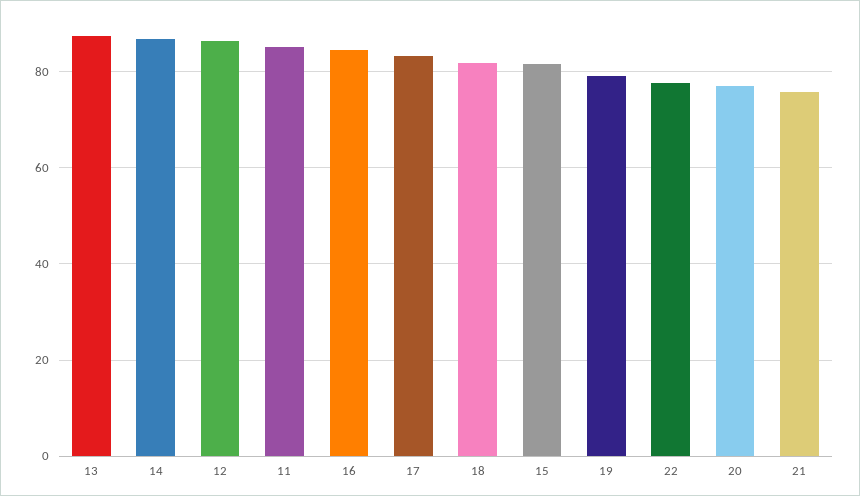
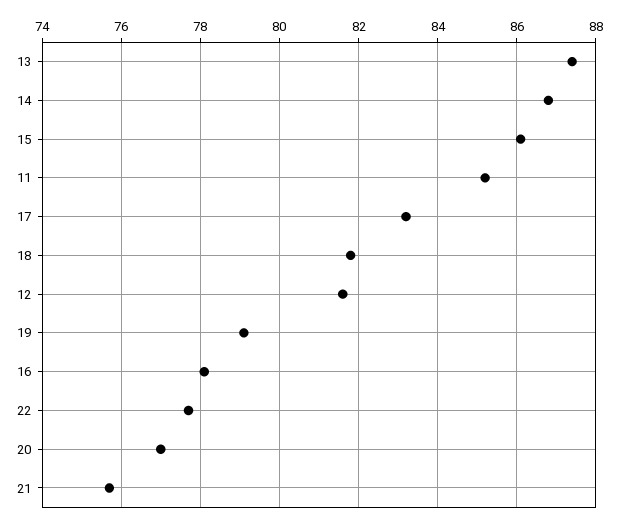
12: 86 -> 81.5
16: 84 -> 78
15: 82 -> 86

